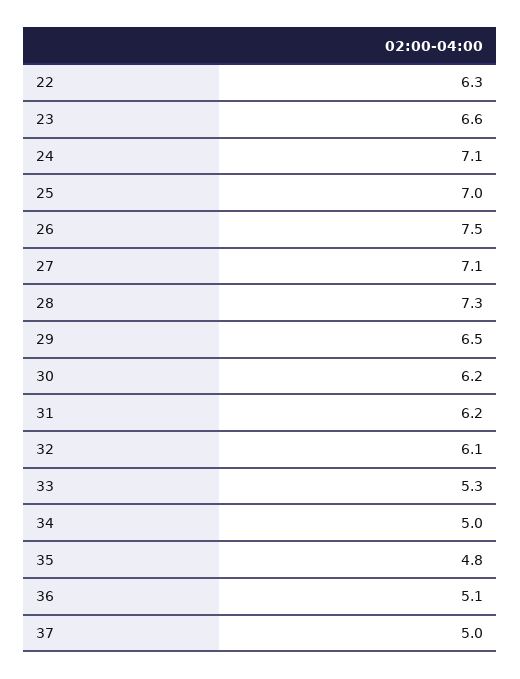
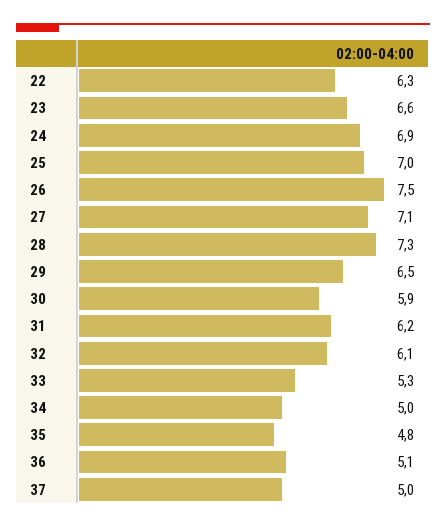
24: 7.1 -> 6.9
30: 6.2 -> 5.9

